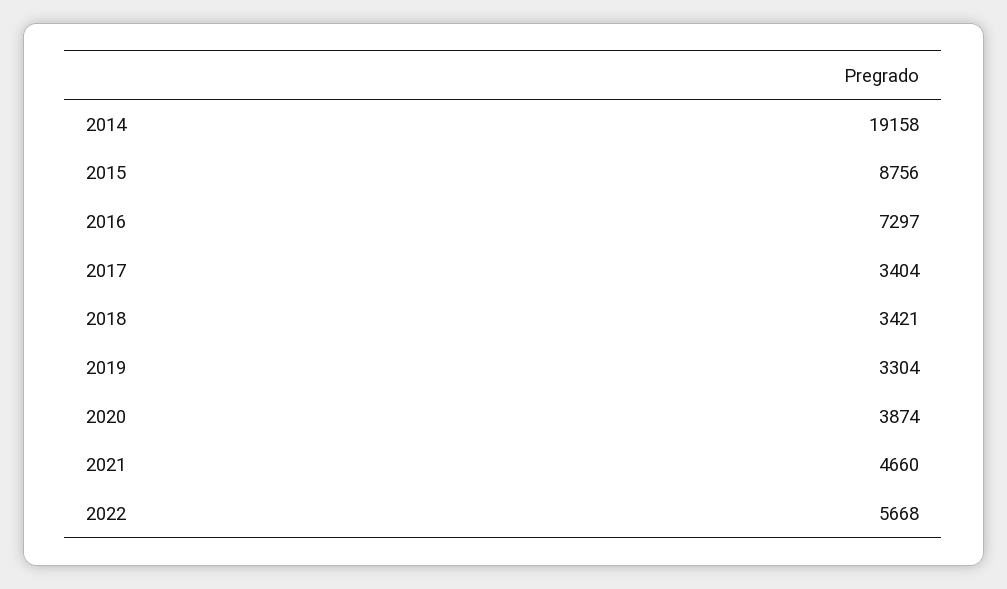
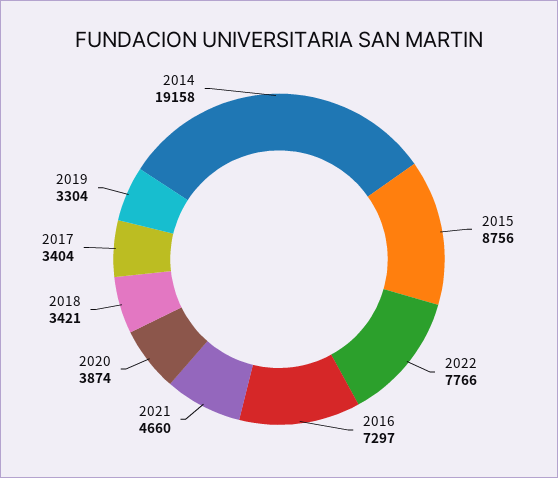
2022: 5668 -> 7766

